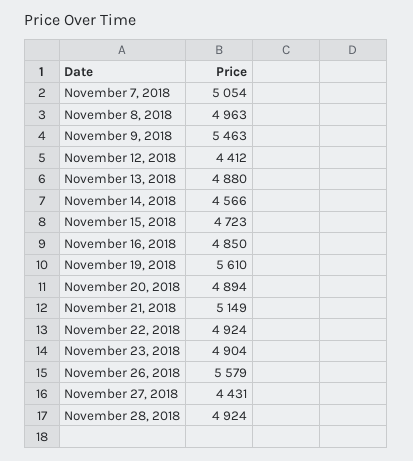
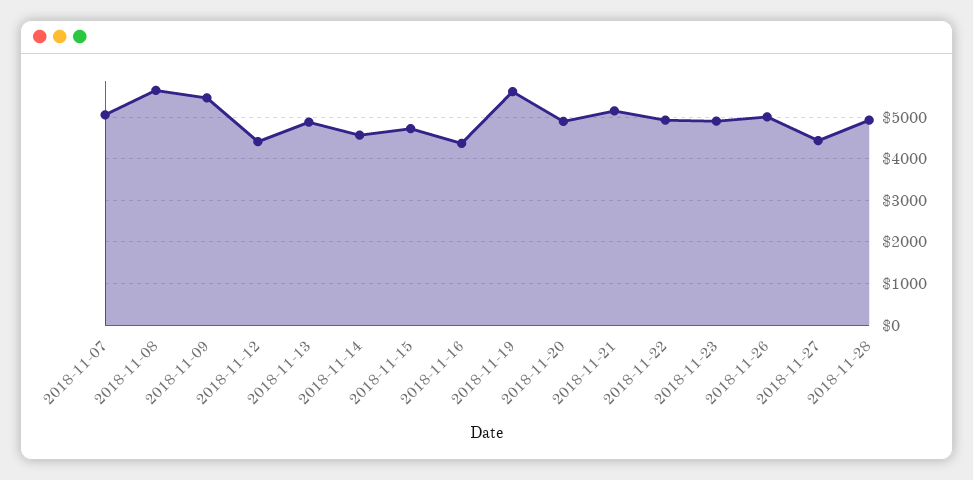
November 8, 2018: 4963 -> 5600
November 16, 2018: 4850 -> 4400
November 26, 2018: 5579 -> 5000

